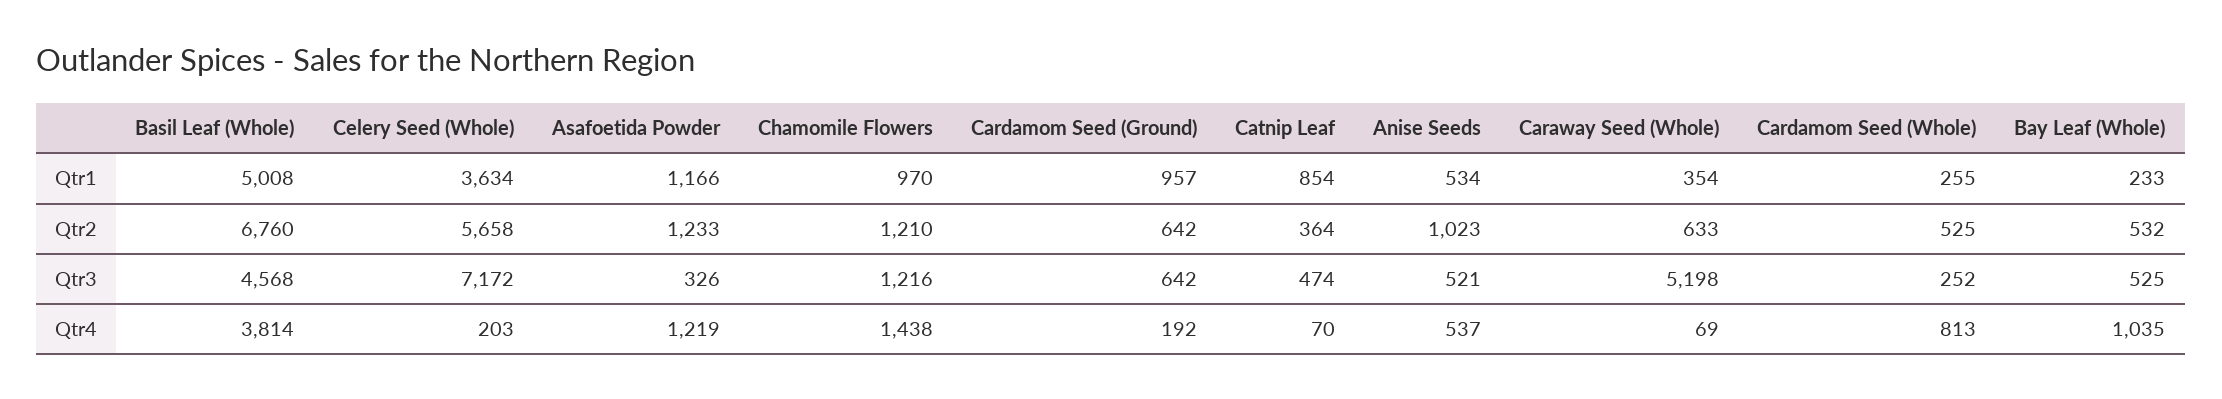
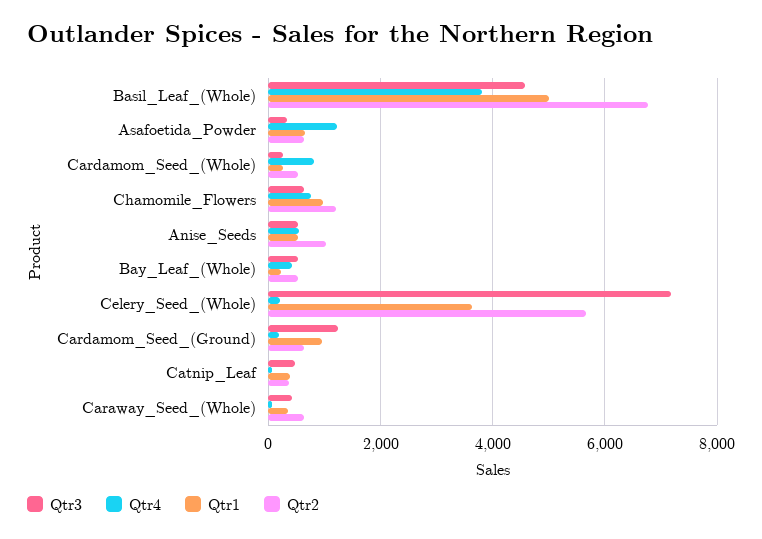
Qtr1, Asafoetida Powder: 1166 -> 600
Qtr1, Catnip Leaf: 854 -> 400
Qtr2, Asafoetida Powder: 1233 -> 600
Qtr3, Chamomile Flowers: 1216 -> 600
Qtr3, Cardamom Seed (Ground): 642 -> 1200
Qtr3, Caraway Seed (Whole): 5198 -> 400
Qtr4, Chamomile Flowers: 1438 -> 800
Qtr4, Bay Leaf (Whole): 1035 -> 400

